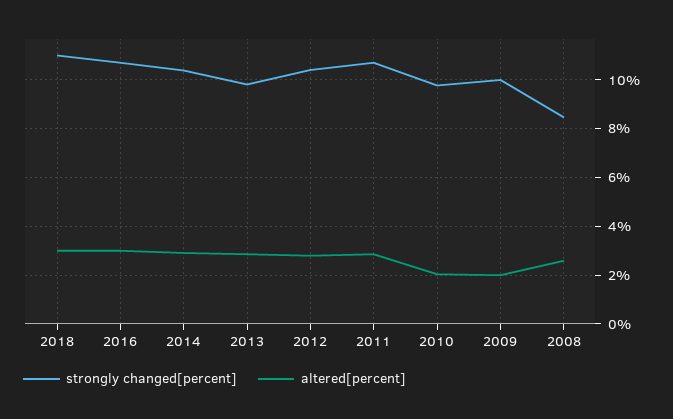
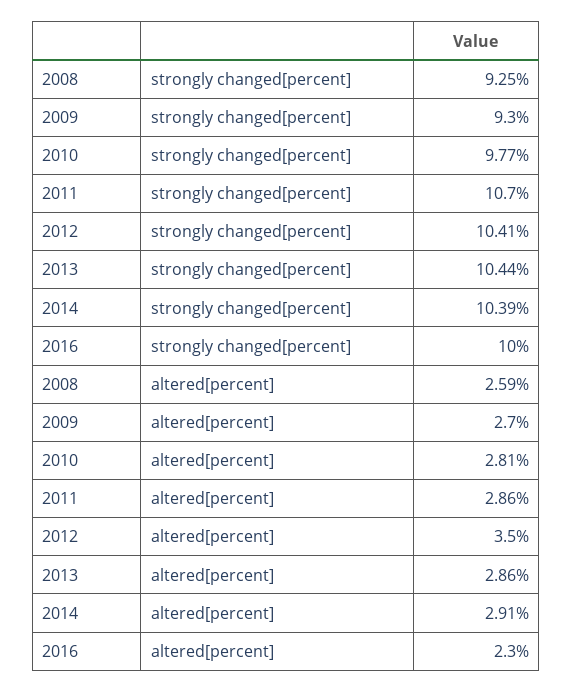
strongly changed[percent], 2018: 11 -> none
altered[percent], 2018: 3 -> none
strongly changed[percent], 2016: 10.75 -> 10
altered[percent], 2016: 3 -> 2.3
strongly changed[percent], 2013: 9.75 -> 10.44
altered[percent], 2012: 2.75 -> 3.5
altered[percent], 2010: 2 -> 2.81
strongly changed[percent], 2009: 10 -> 9.3
altered[percent], 2009: 2 -> 2.7
strongly changed[percent], 2008: 8.5 -> 9.25

